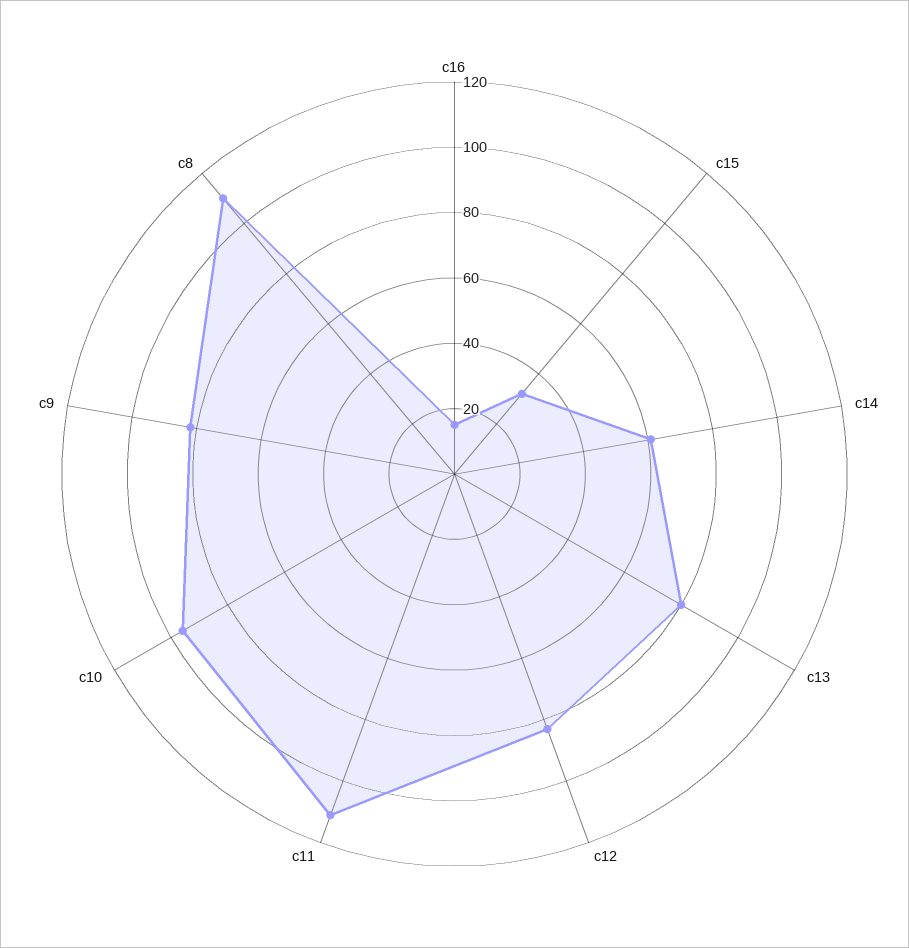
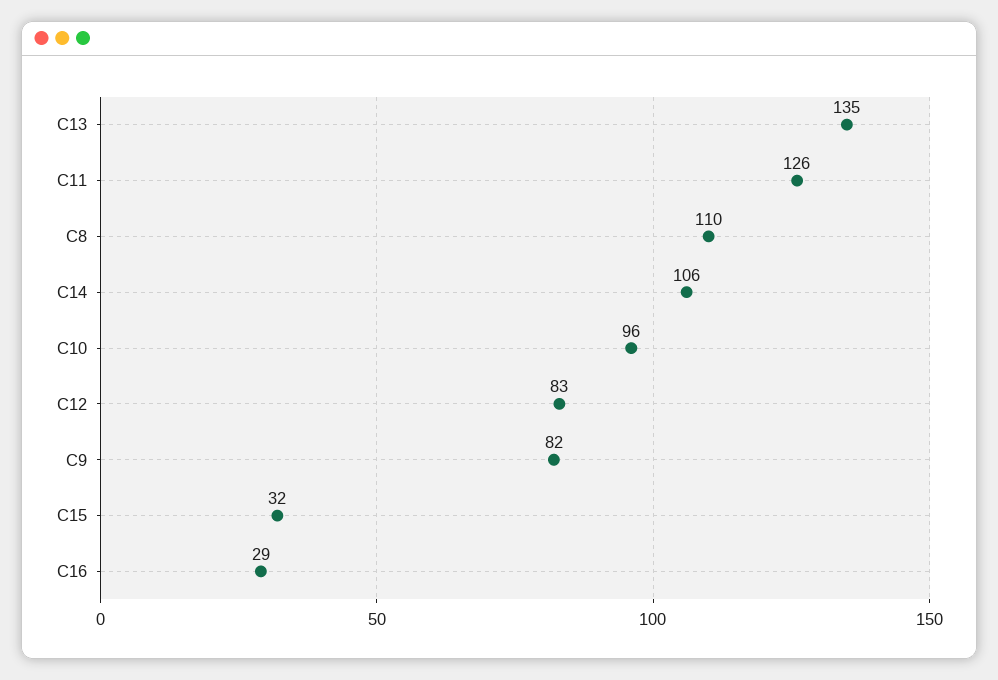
c16: 15 -> 29
c14: 60 -> 106
c13: 80 -> 135
c11: 110 -> 126

